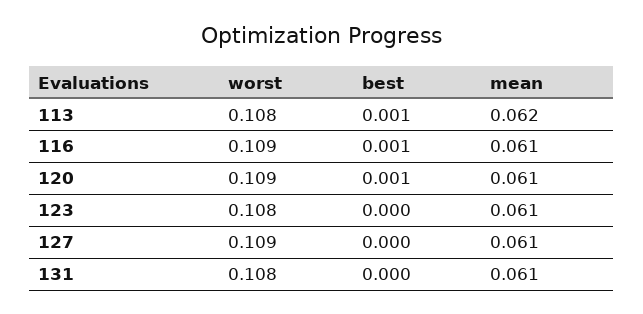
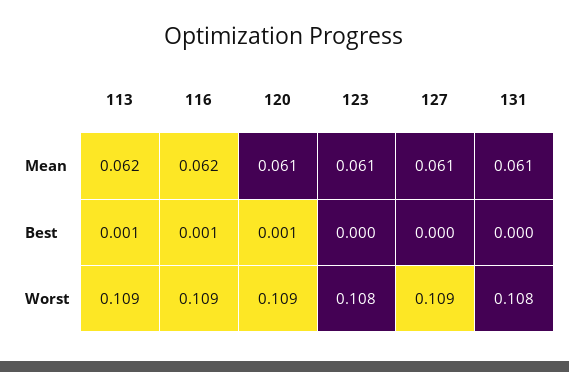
worst, 113: 0.108 -> 0.109
mean, 116: 0.061 -> 0.062

